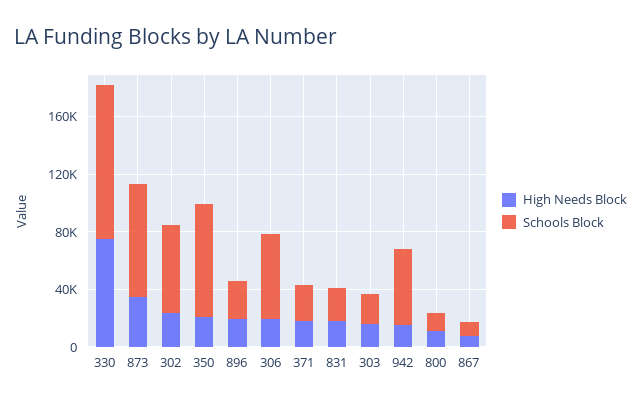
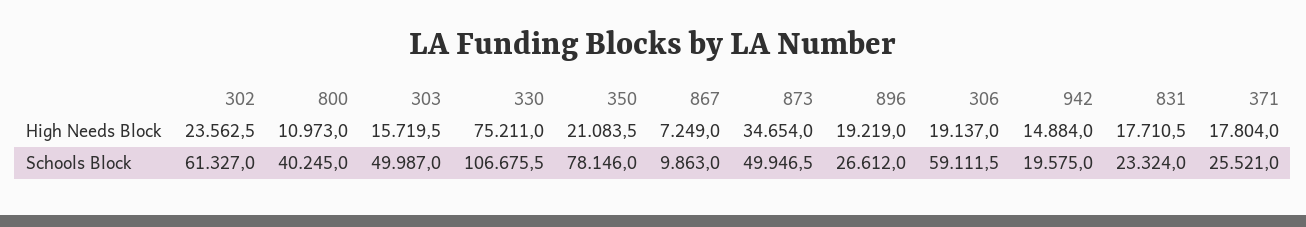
Schools Block, 873: 80000 -> 49946.5
Schools Block, 303: 20000 -> 49987
Schools Block, 942: 50000 -> 19575
Schools Block, 800: 10000 -> 40245

